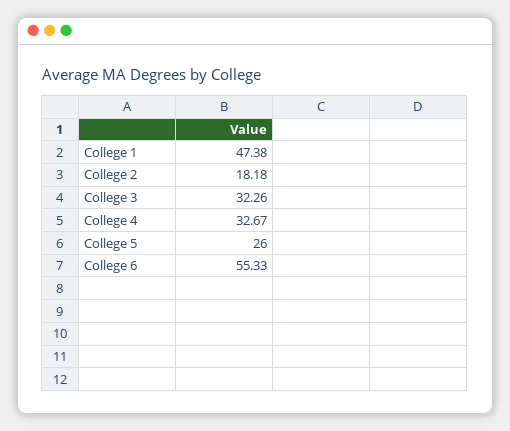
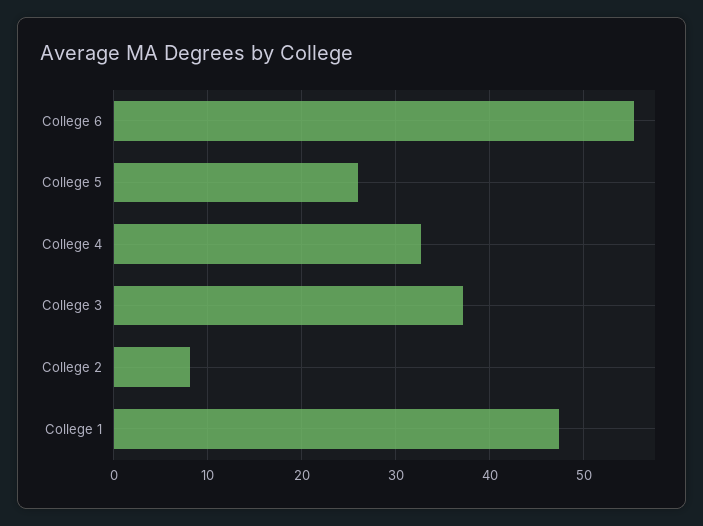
College 2: 18.18 -> 8
College 3: 32.26 -> 37

